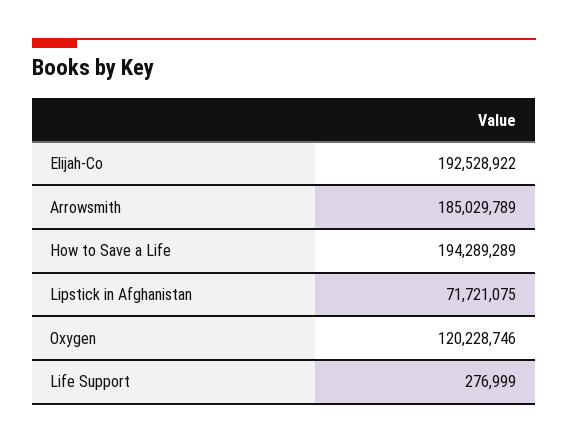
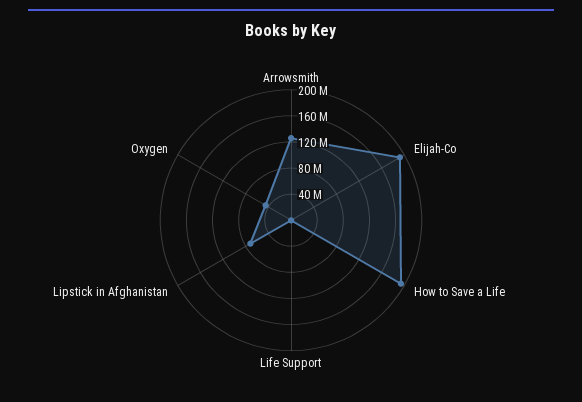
Arrowsmith: 185029789 -> 120000000
Oxygen: 120228746 -> 40000000

